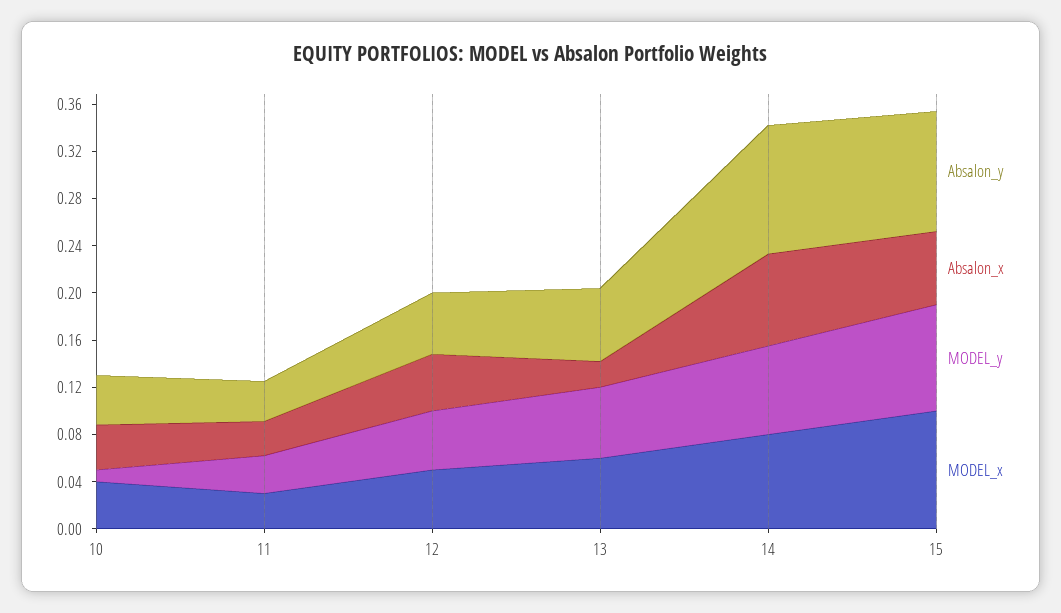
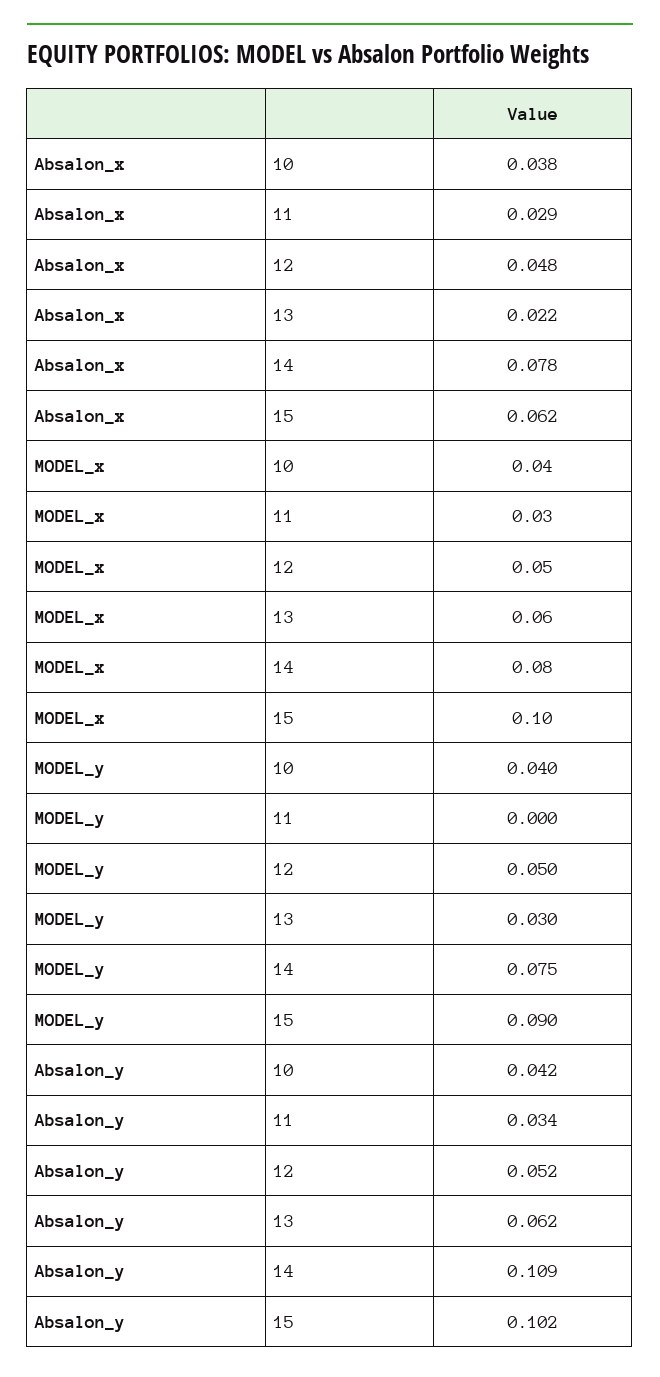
MODEL_y, 10: 0.01 -> 0.04
MODEL_y, 11: 0.03 -> 0
MODEL_y, 13: 0.06 -> 0.03

